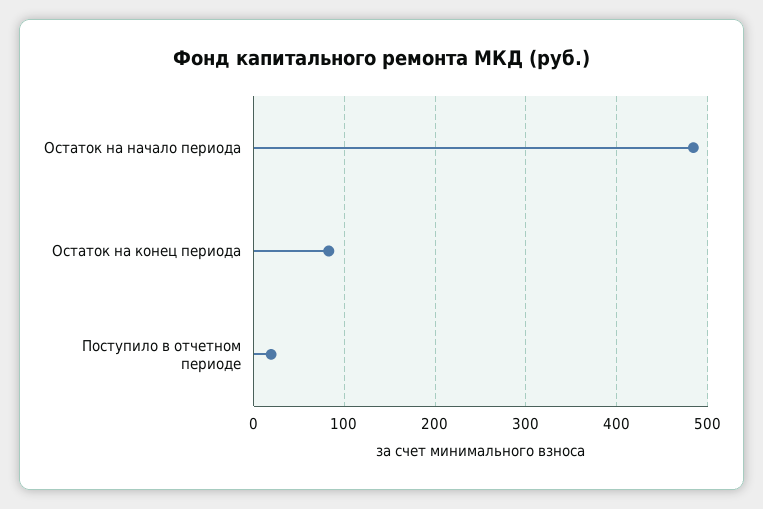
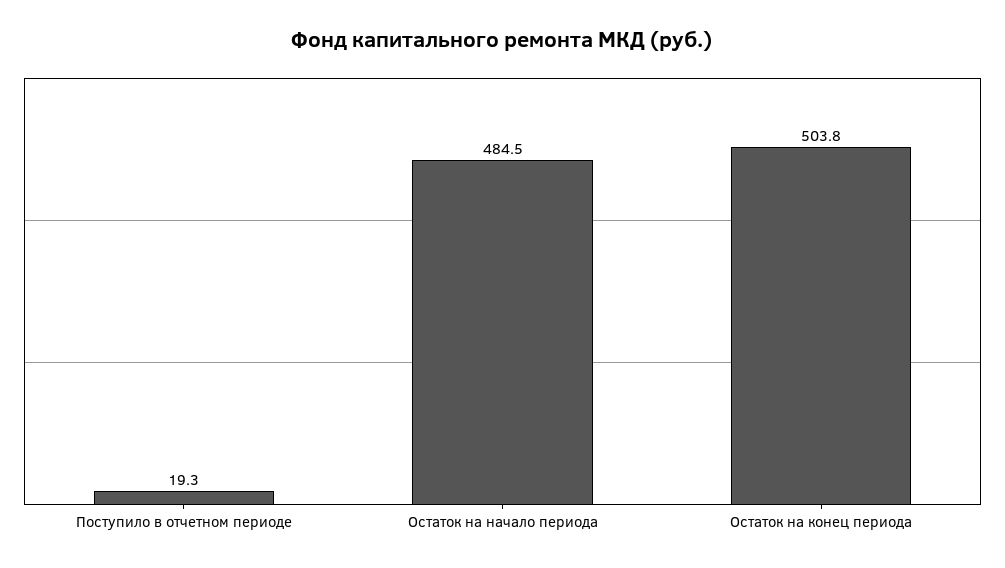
Остаток на конец периода: 80 -> 503.8

